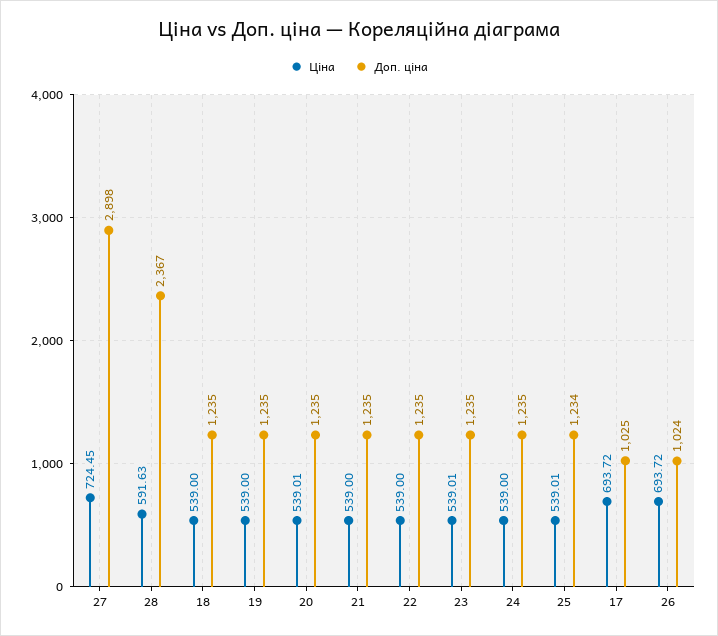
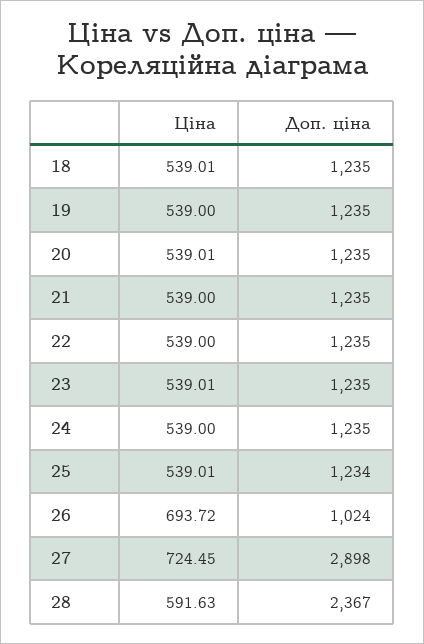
Ціна, 18: 539 -> 539.01
Ціна, 17: 693.72 -> none
Доп. ціна, 17: 1025 -> none

